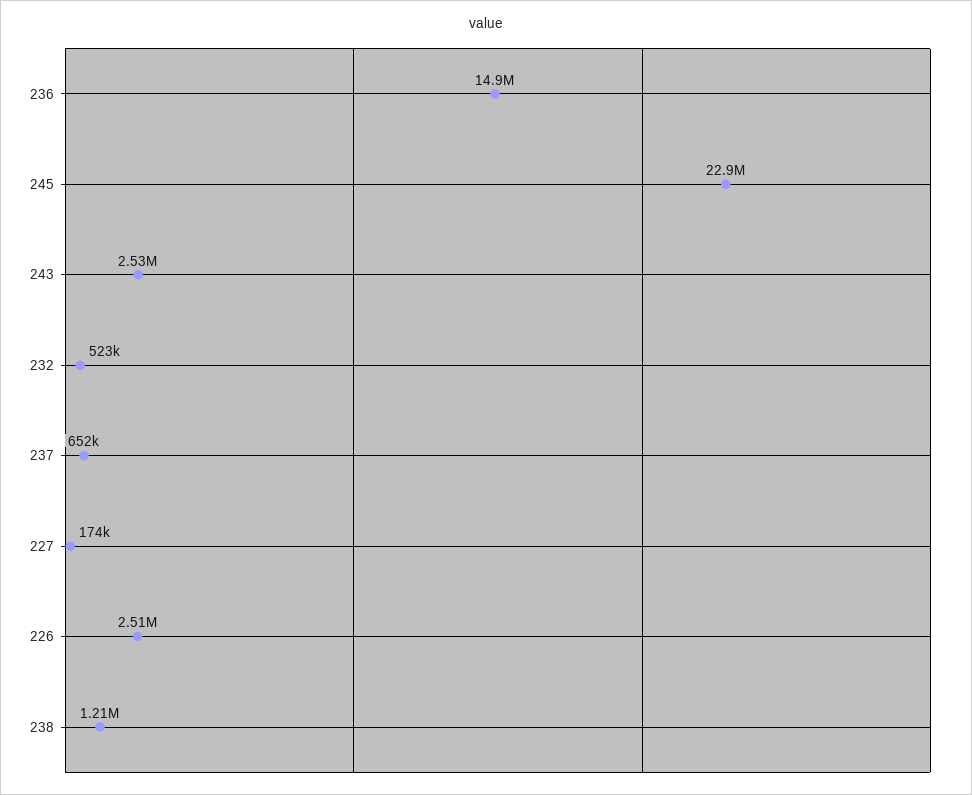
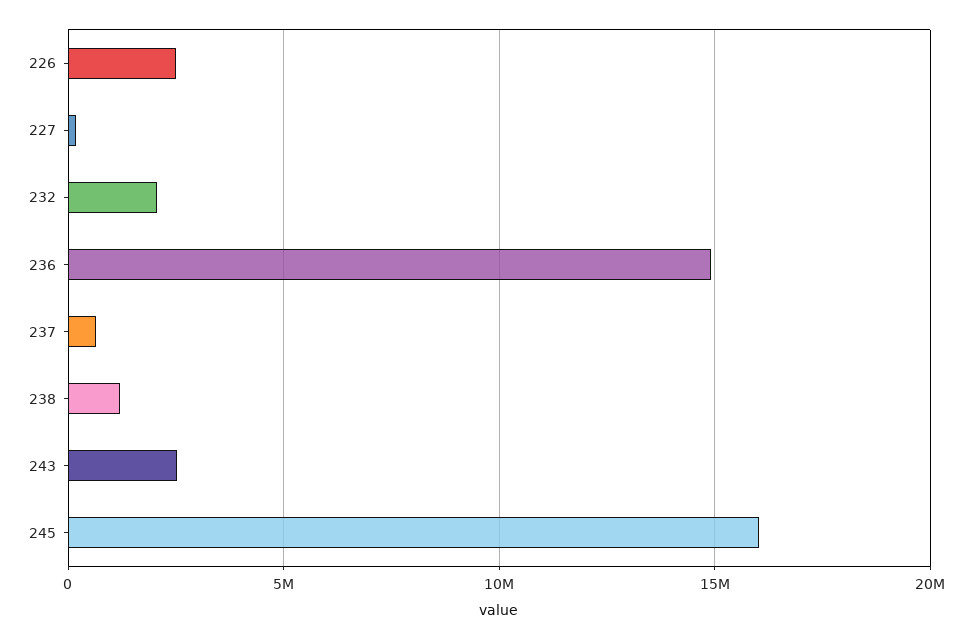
245: 22900000 -> 16000000
232: 523000 -> 2000000

